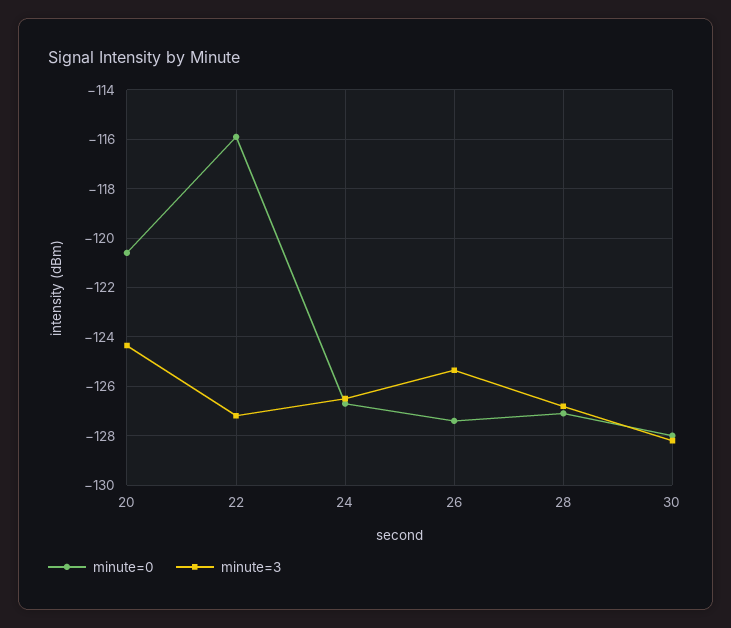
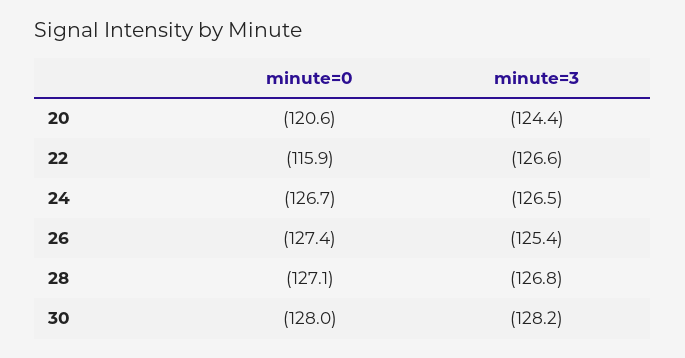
minute=3, 22: -127.25 -> -126.6

